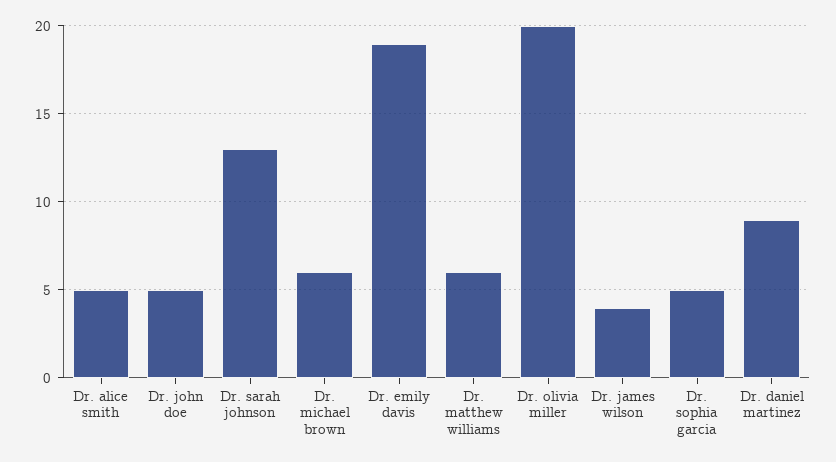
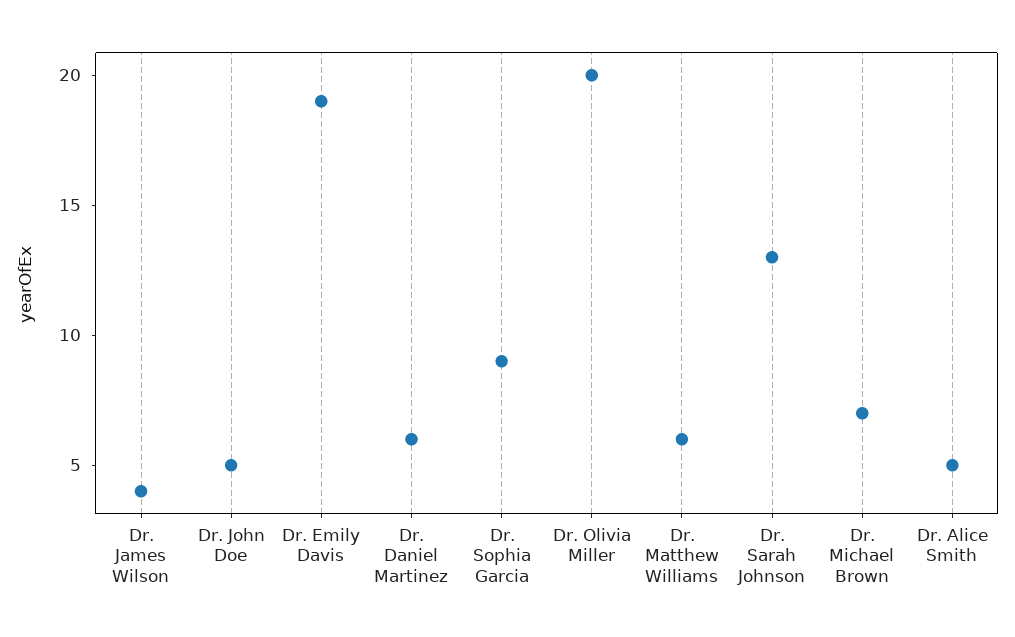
Dr. michael brown: 6 -> 7
Dr. sophia garcia: 5 -> 9
Dr. daniel martinez: 9 -> 6

